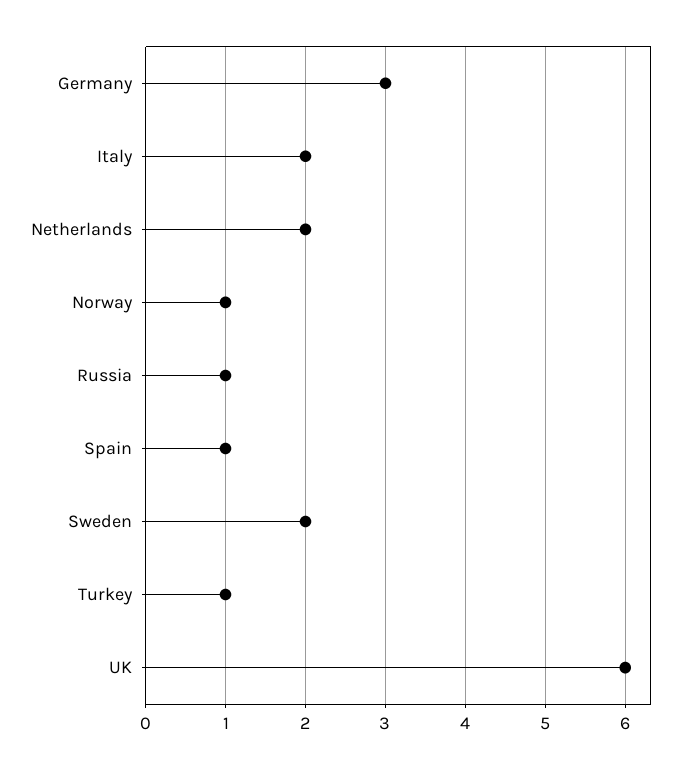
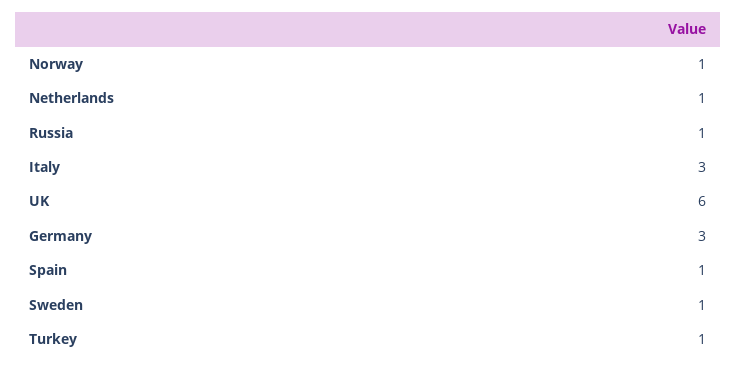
Italy: 2 -> 3
Netherlands: 2 -> 1
Sweden: 2 -> 1

